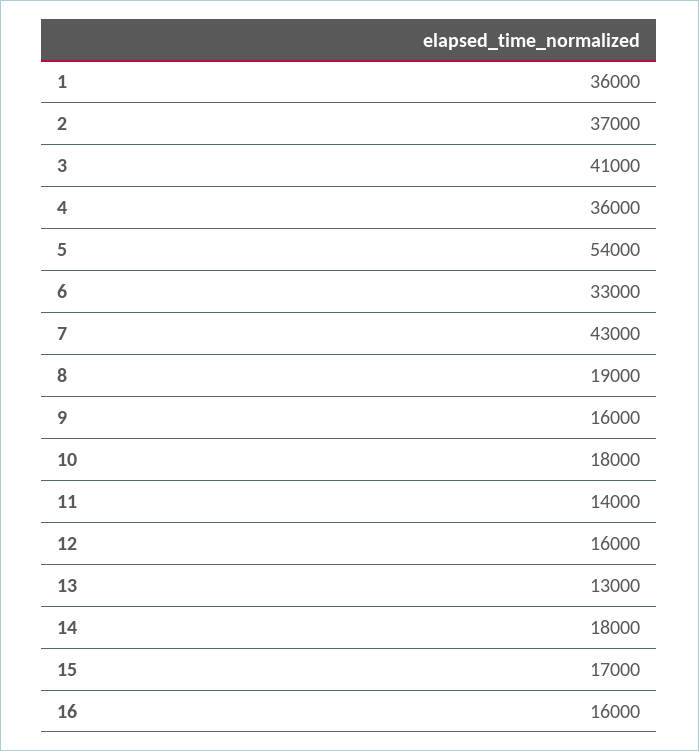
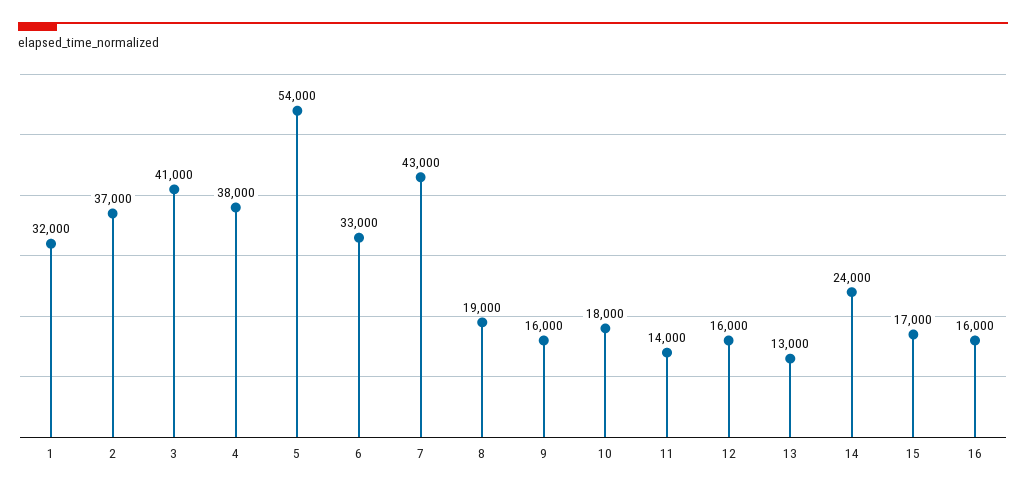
1: 36000 -> 32000
4: 36000 -> 38000
14: 18000 -> 24000

